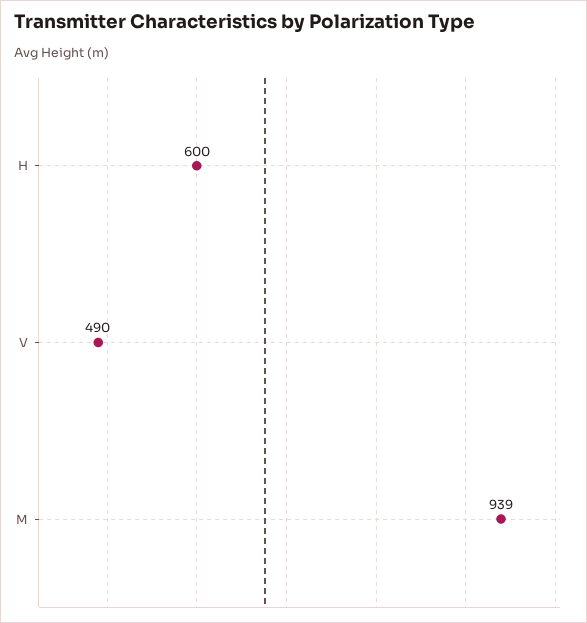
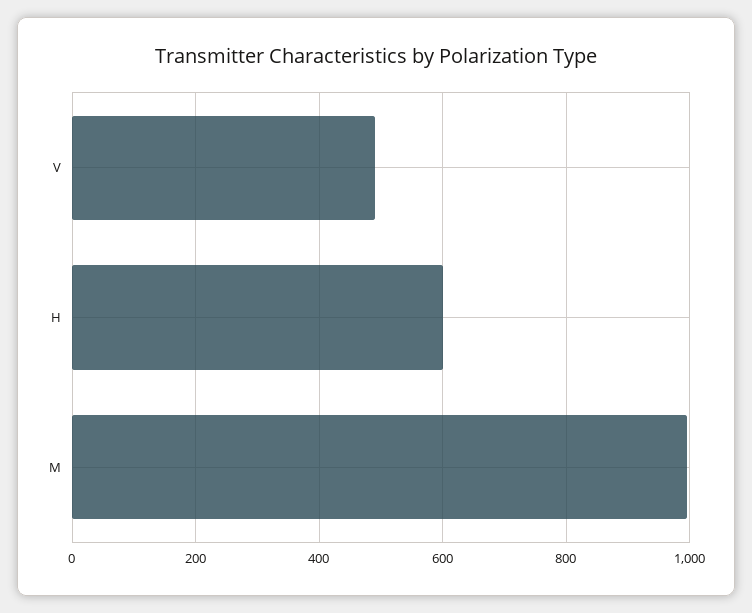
M: 939 -> 1000

